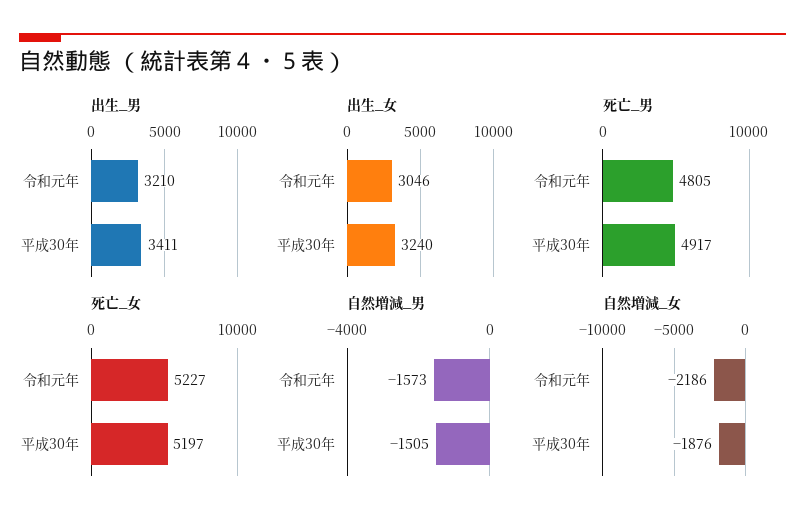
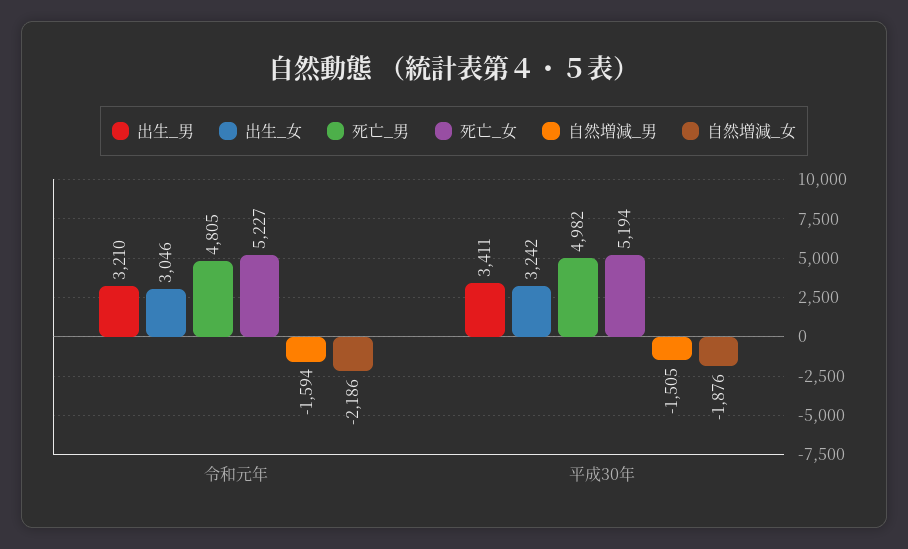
出生_女, 平成30年: 3240 -> 3242
死亡_男, 平成30年: 4917 -> 4982
死亡_女, 平成30年: 5197 -> 5194
自然増減_男, 令和元年: -1573 -> -1594

